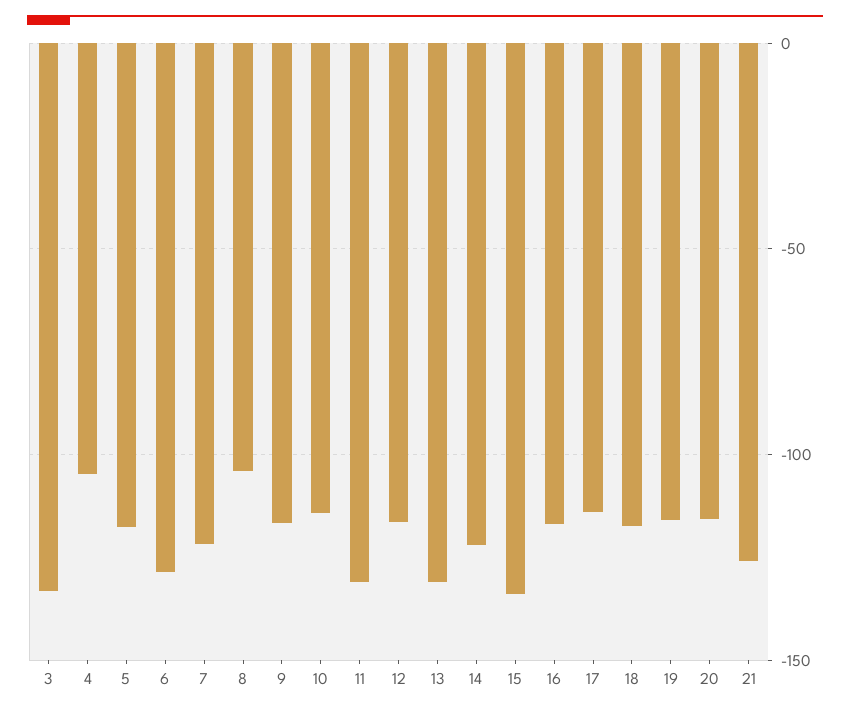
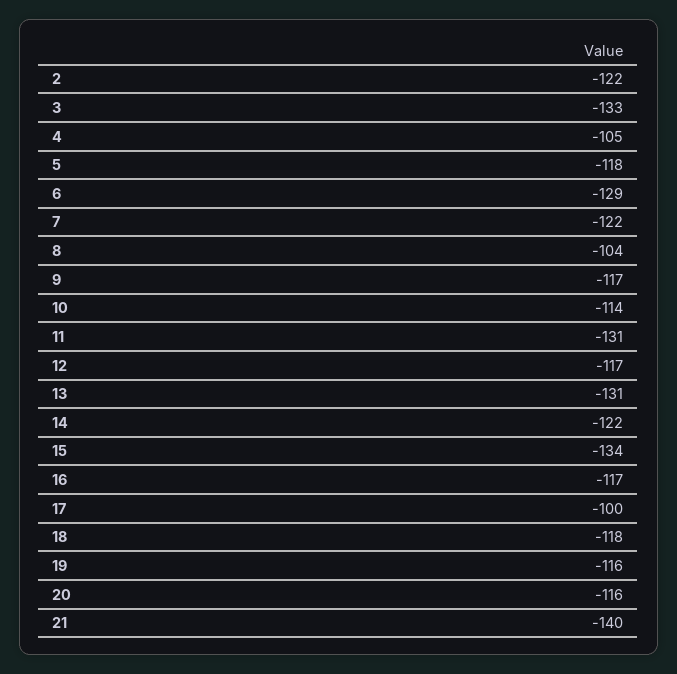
17: -115 -> -100
21: -125 -> -140
2: none -> -122

